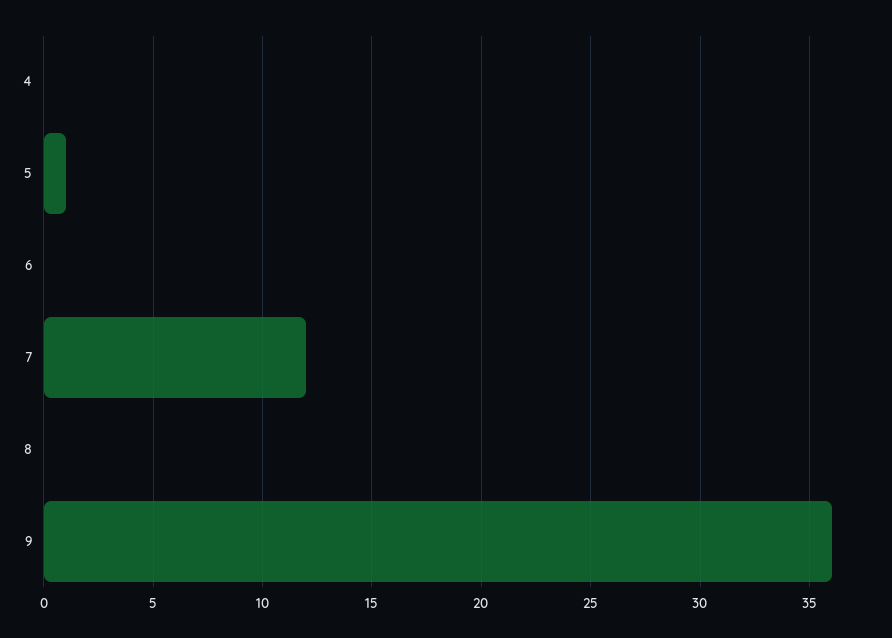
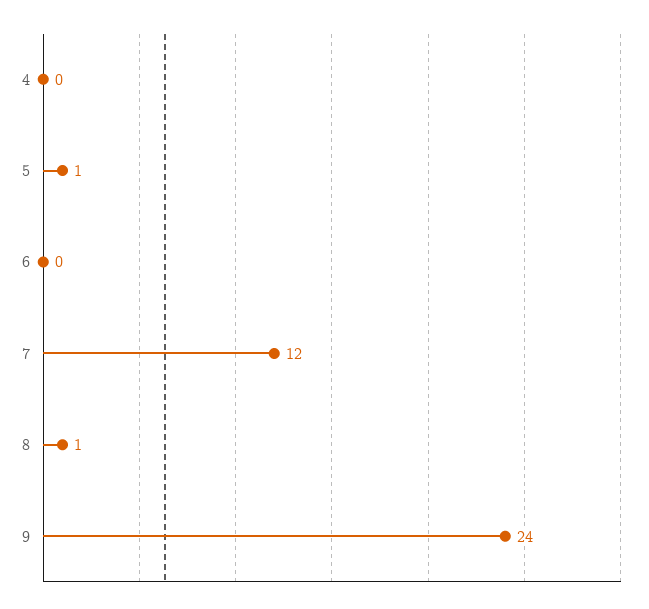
8: 0 -> 1
9: 36 -> 24

